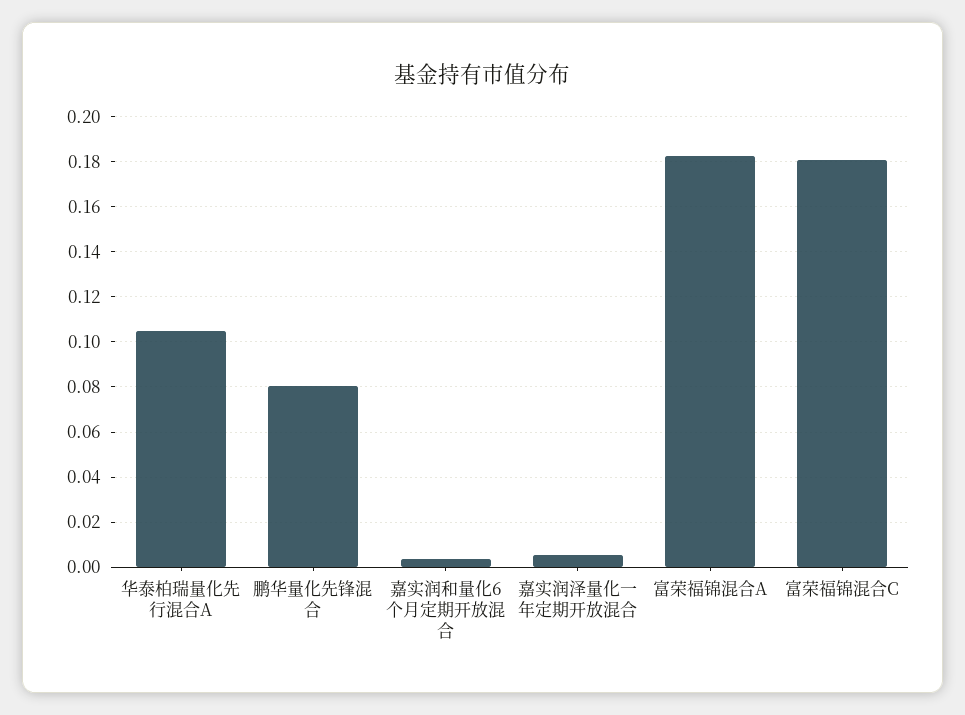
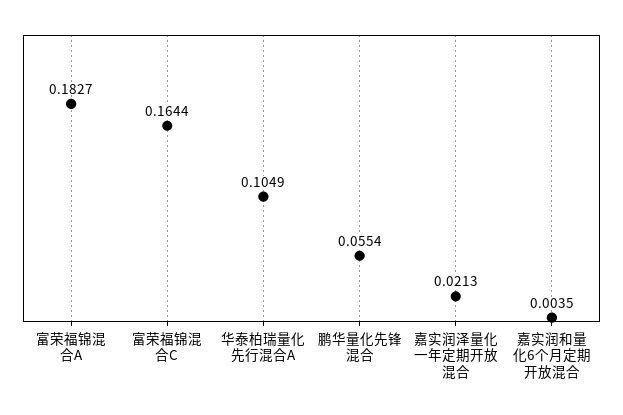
鹏华量化先锋混合: 0.08 -> 0.0554
嘉实润泽量化一年定期开放混合: 0.005 -> 0.0213
富荣福锦混合C: 0.18 -> 0.1644

